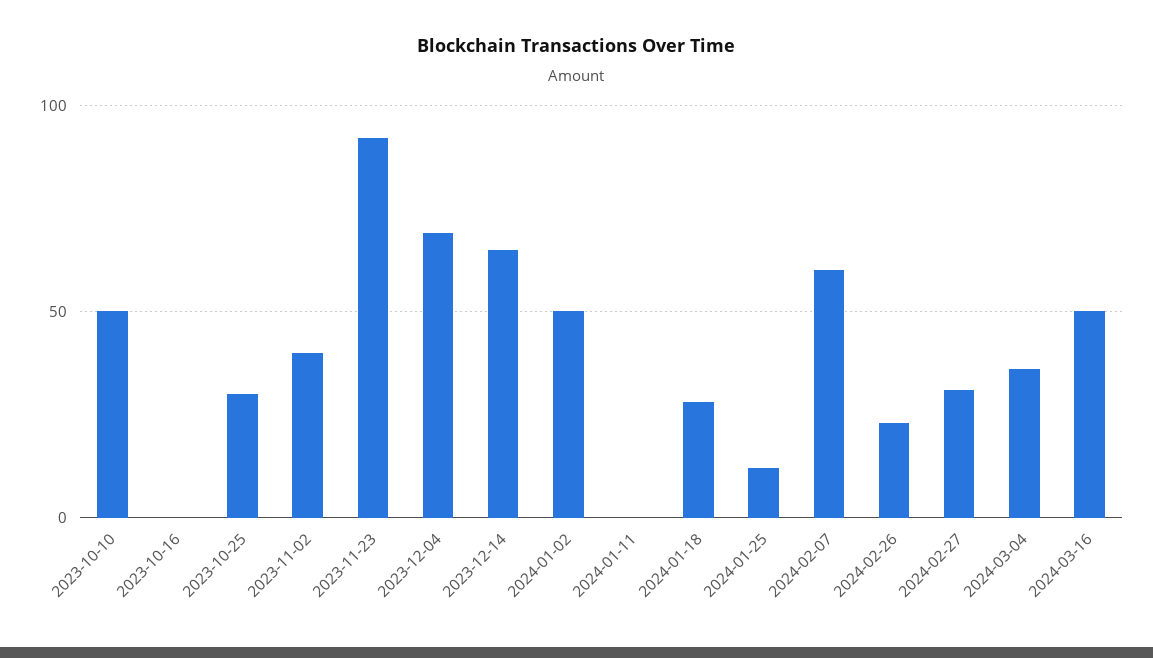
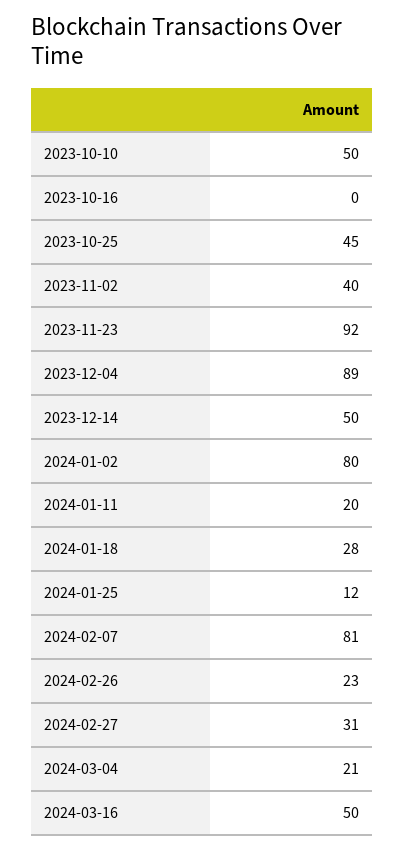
2023-10-25: 30 -> 45
2023-12-04: 70 -> 89
2023-12-14: 65 -> 50
2024-01-02: 50 -> 80
2024-01-11: 0 -> 20
2024-02-07: 60 -> 81
2024-03-04: 35 -> 21

